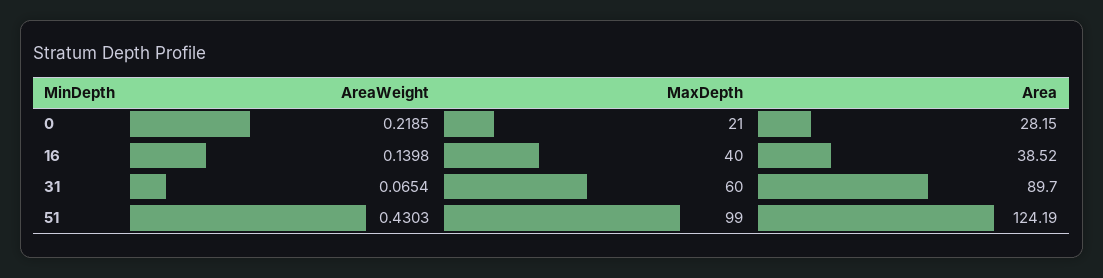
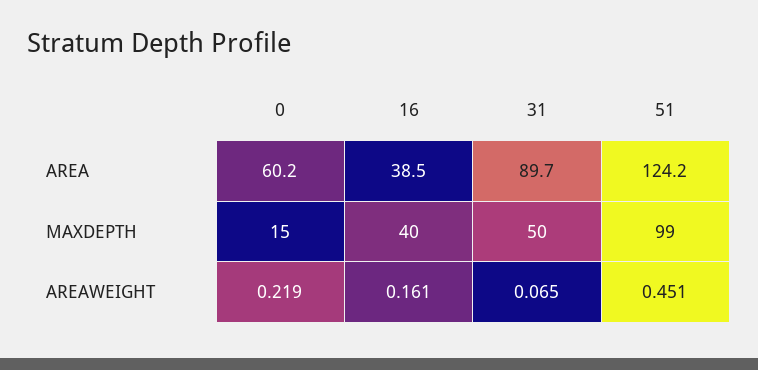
MaxDepth, 0: 21 -> 15
Area, 0: 28.15 -> 60.2
AreaWeight, 16: 0.1398 -> 0.161
MaxDepth, 31: 60 -> 50
AreaWeight, 51: 0.4303 -> 0.451

